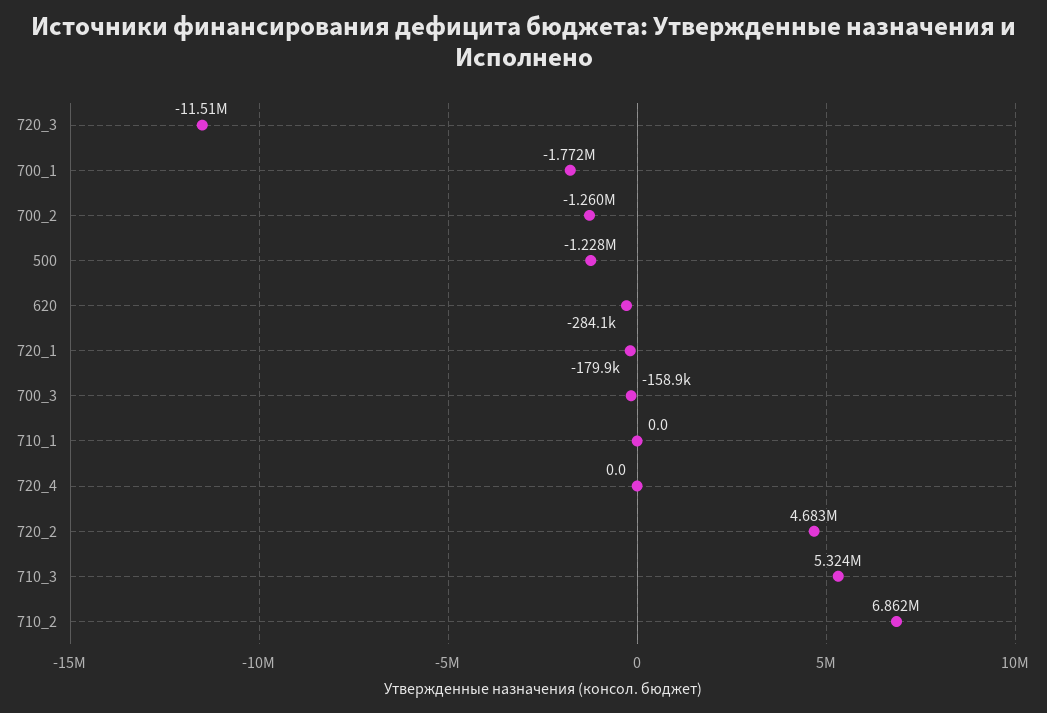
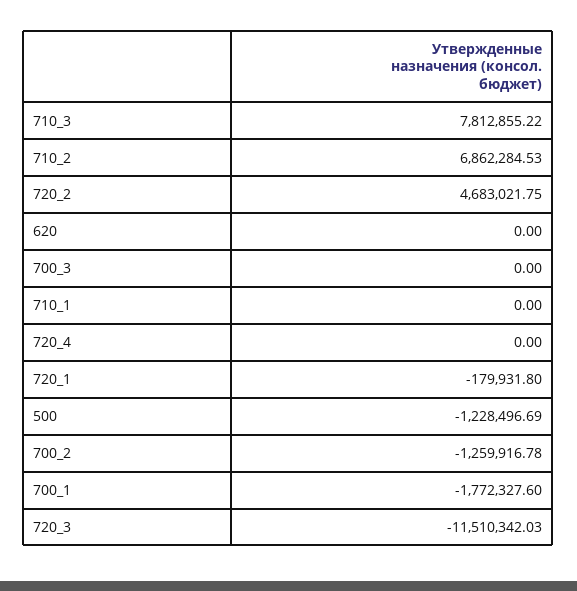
620: -284100 -> 0
700_3: -158900 -> 0
710_3: 5324000 -> 7812855.22

